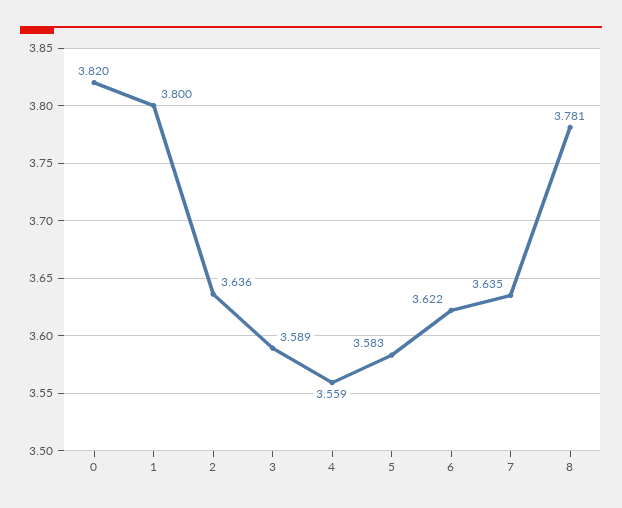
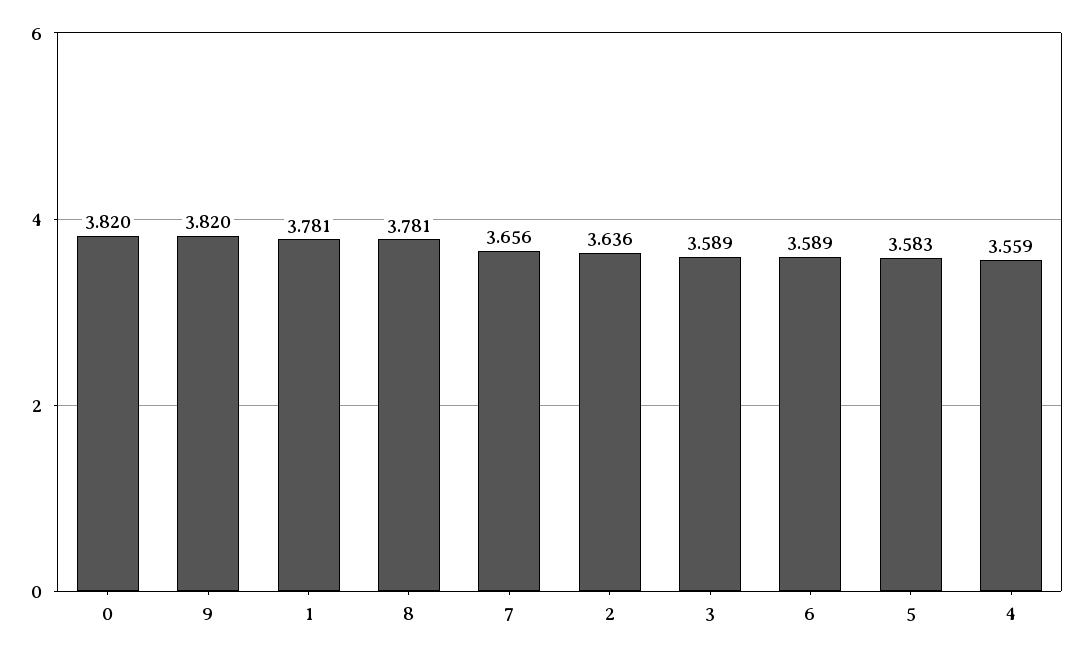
1: 3.8 -> 3.781
6: 3.622 -> 3.589
7: 3.635 -> 3.656
9: none -> 3.82

